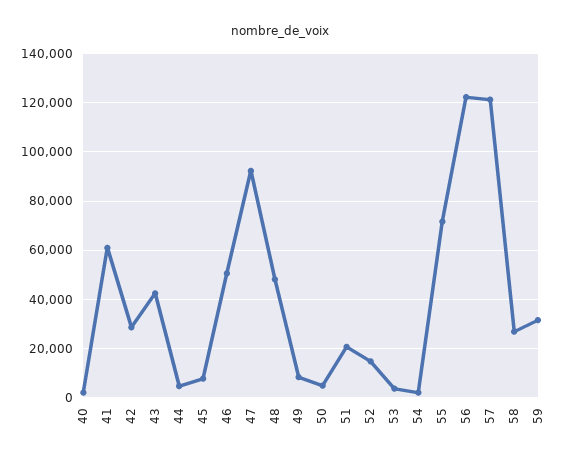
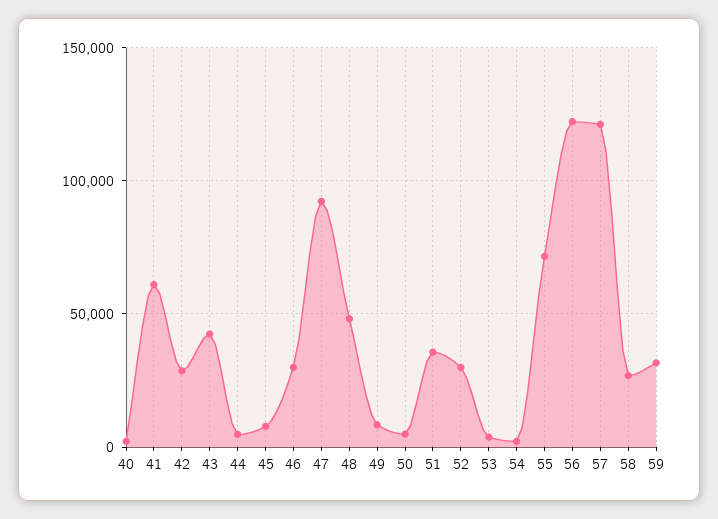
46: 50000 -> 30000
51: 20000 -> 35000
52: 15000 -> 30000

